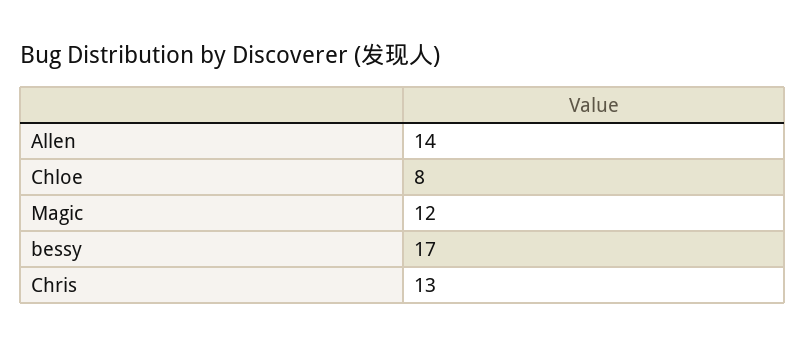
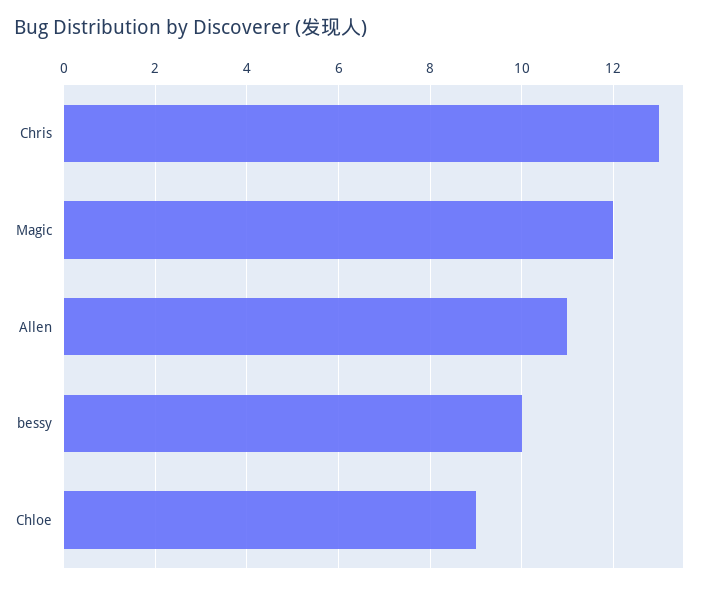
Allen: 14 -> 11
Chloe: 8 -> 9
bessy: 17 -> 10

